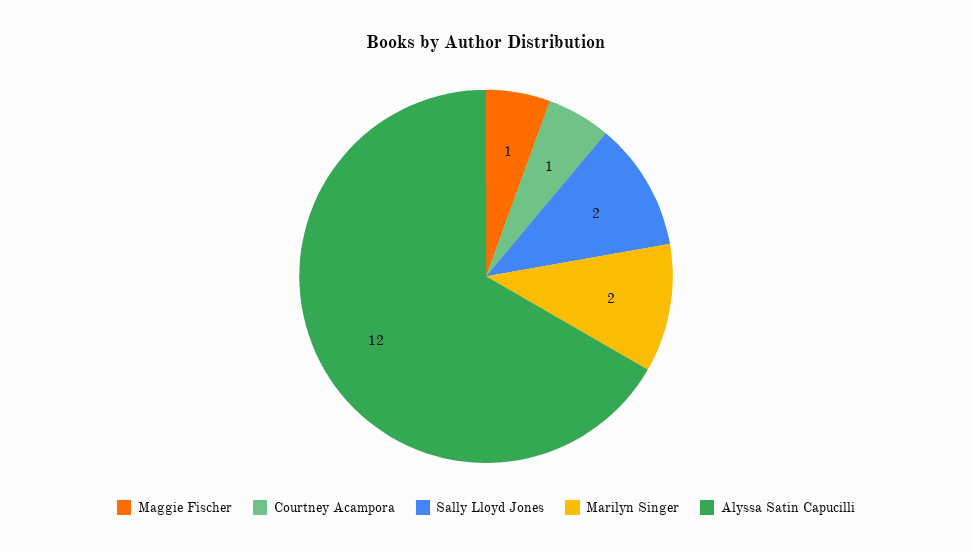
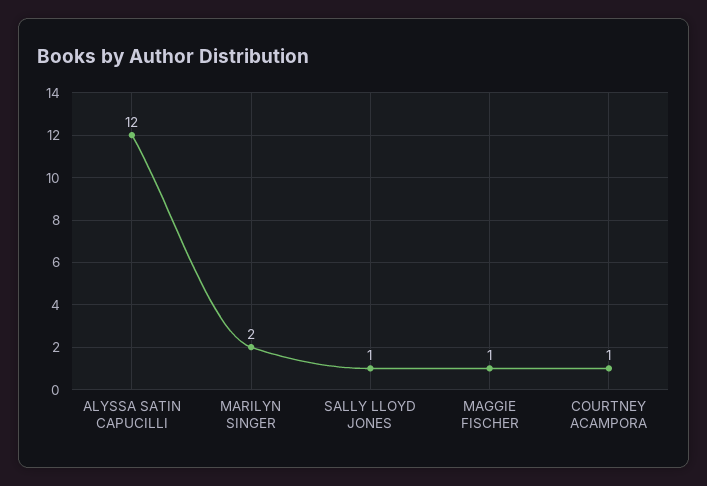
Sally Lloyd Jones: 2 -> 1

